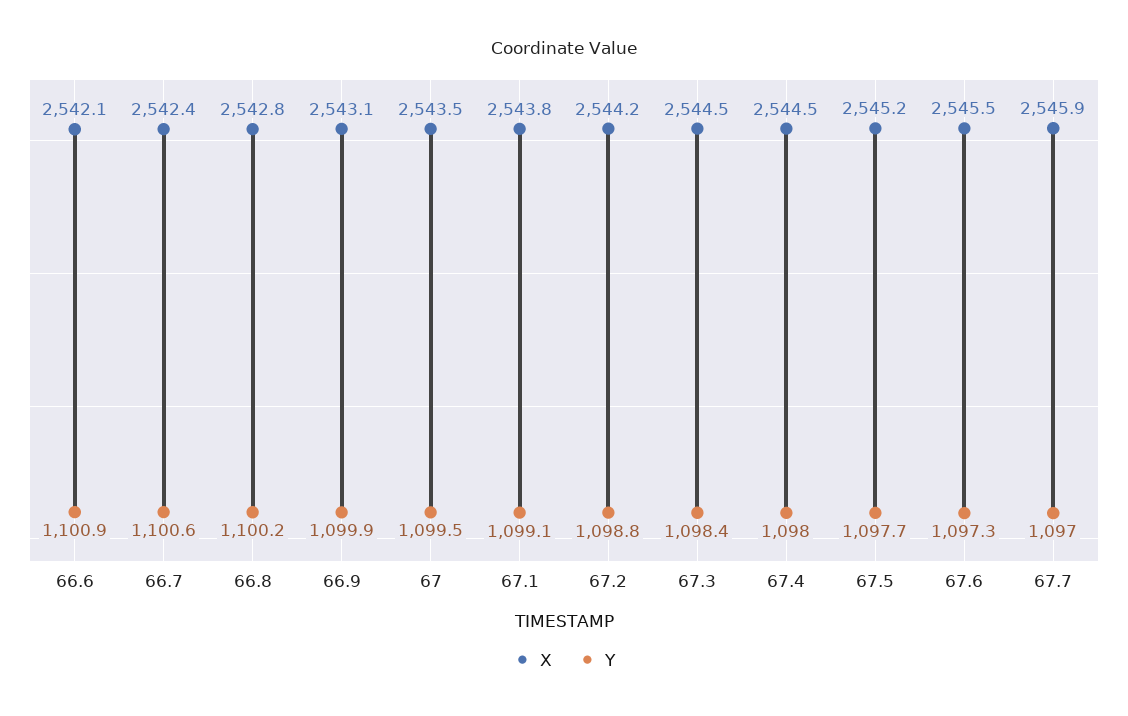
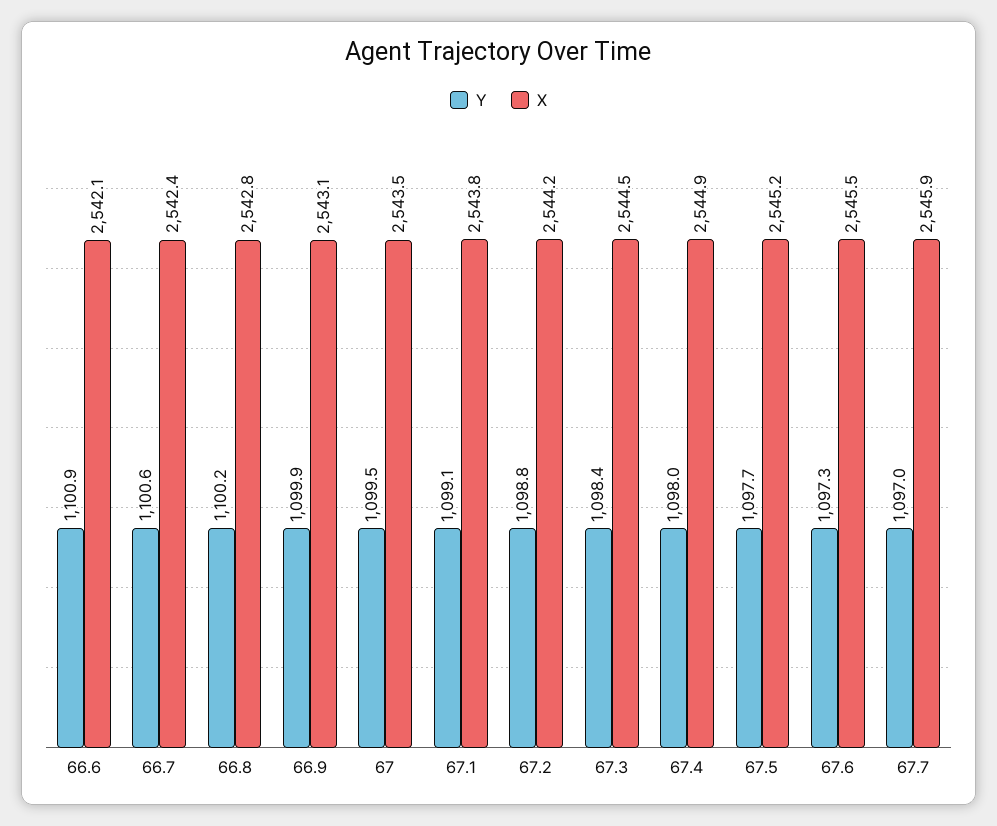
X, 67.4: 2544.5 -> 2544.9

